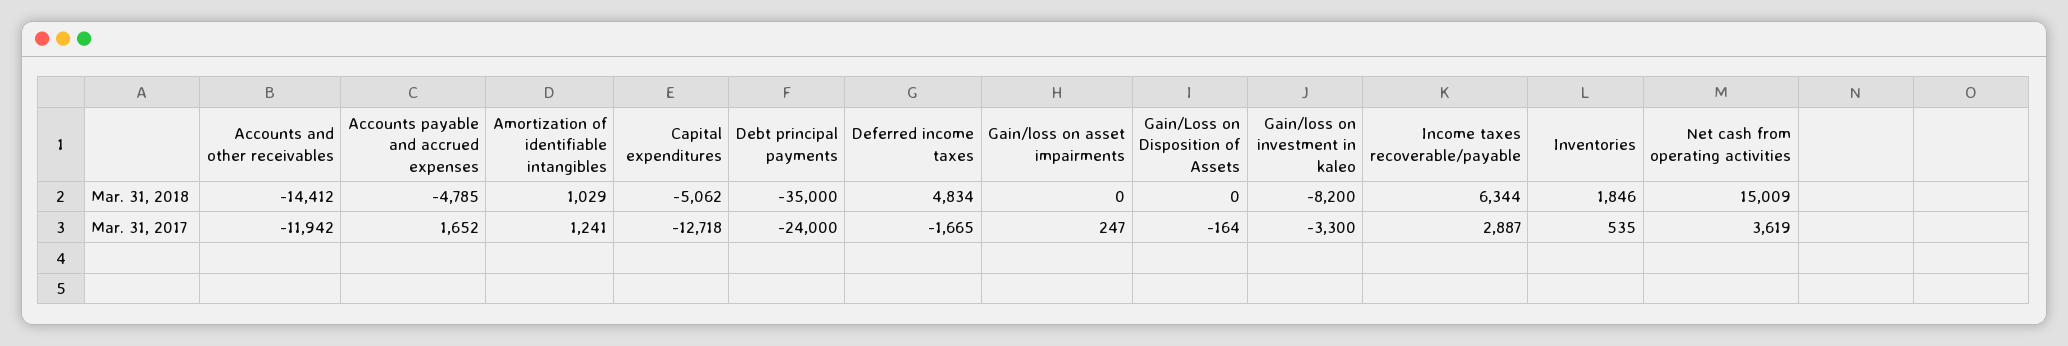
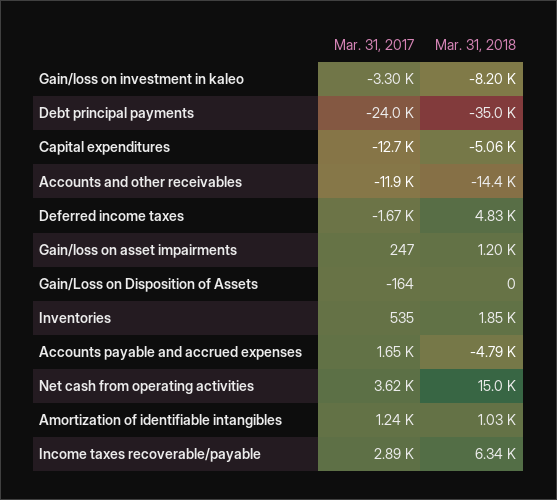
Gain/loss on asset impairments, Mar. 31, 2018: 0 -> 1200

